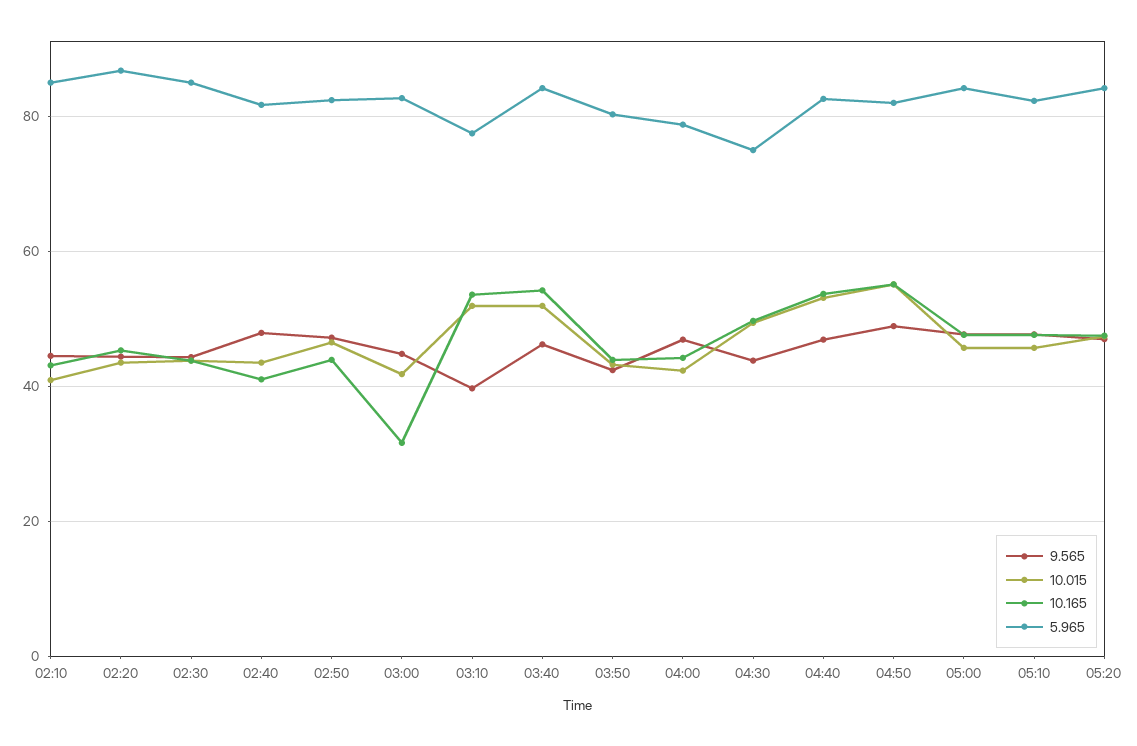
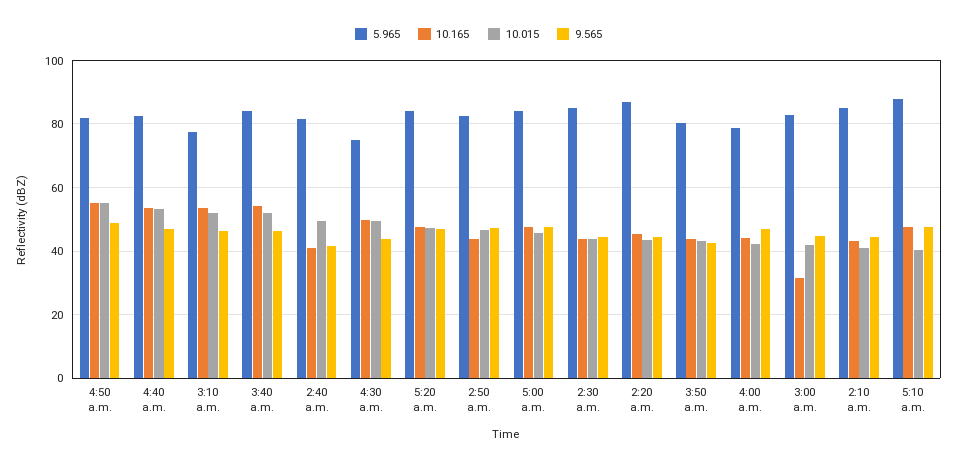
9.565, 02:40: 48 -> 42
10.015, 02:40: 44 -> 50
9.565, 03:10: 40 -> 46
10.015, 05:10: 46 -> 40
5.965, 05:10: 82 -> 88

